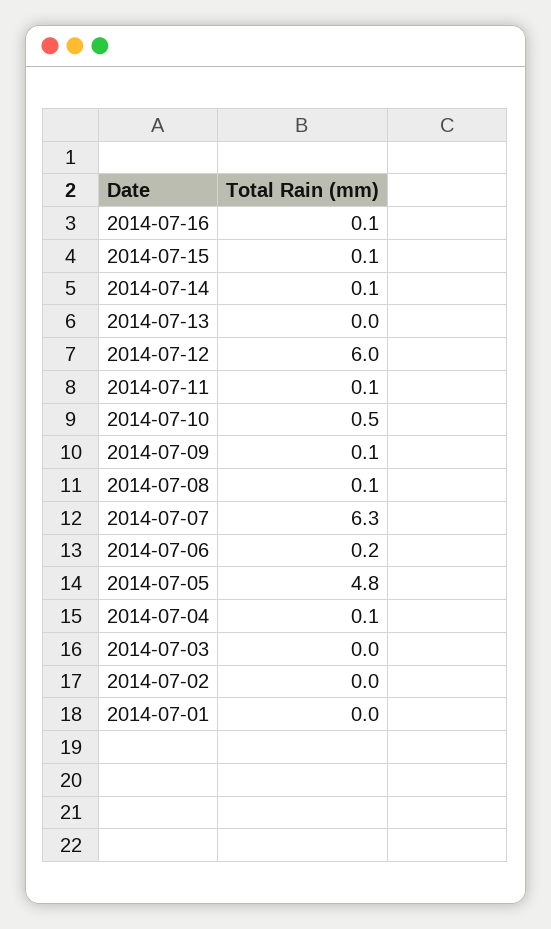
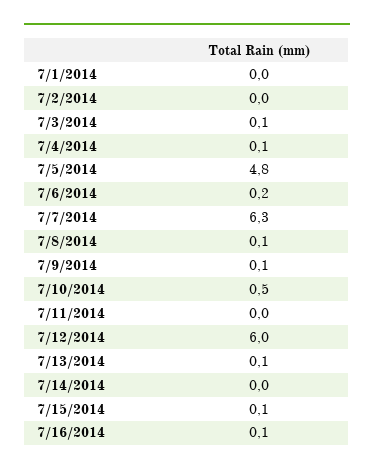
2014-07-14: 0.1 -> 0
2014-07-13: 0 -> 0.1
2014-07-11: 0.1 -> 0
2014-07-03: 0 -> 0.1

